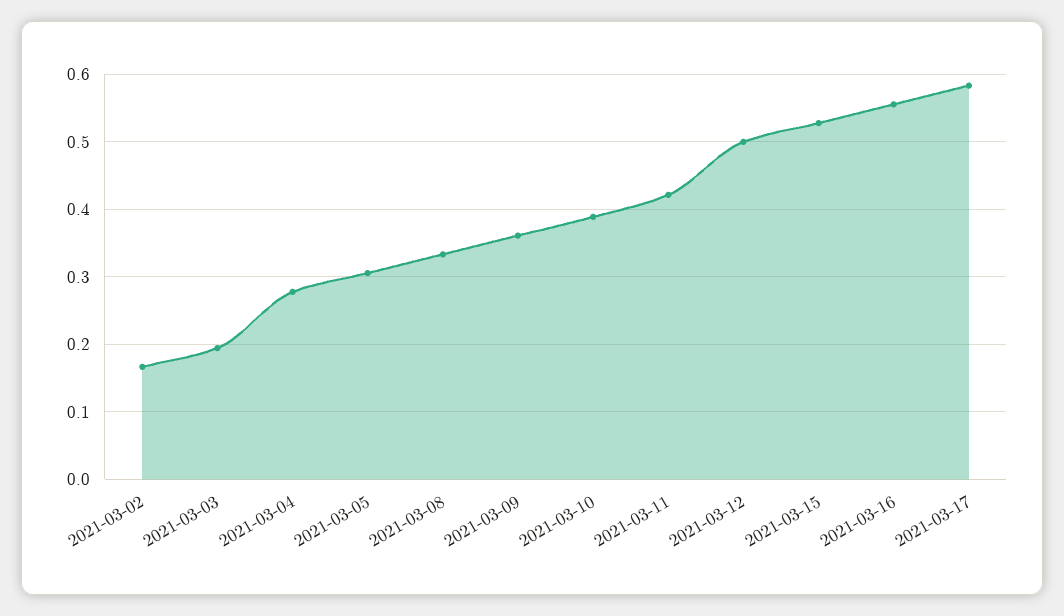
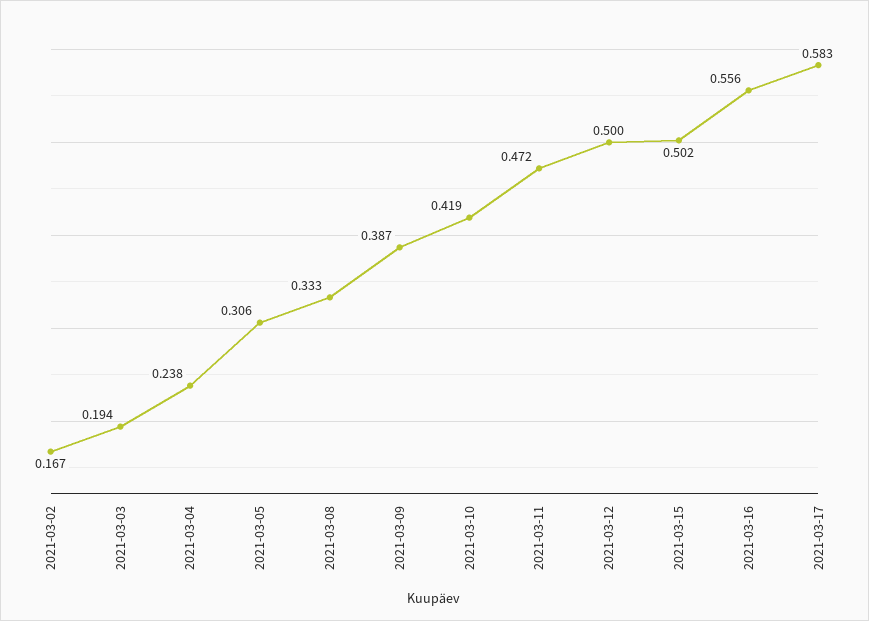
2021-03-04: 0.28 -> 0.238
2021-03-09: 0.36 -> 0.387
2021-03-10: 0.39 -> 0.419
2021-03-11: 0.42 -> 0.472
2021-03-15: 0.53 -> 0.502

